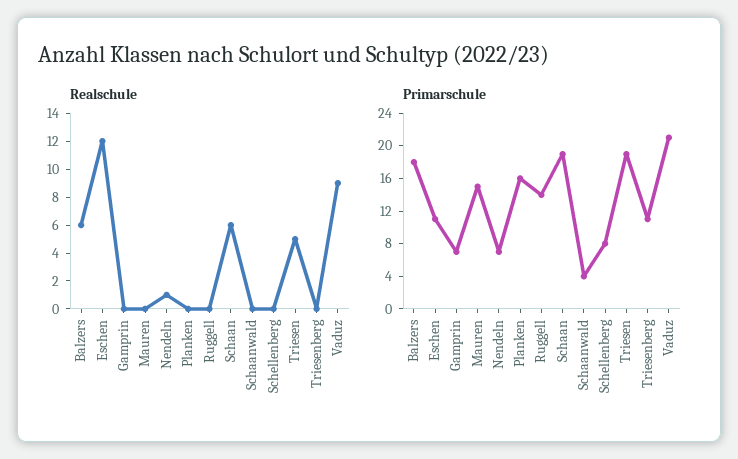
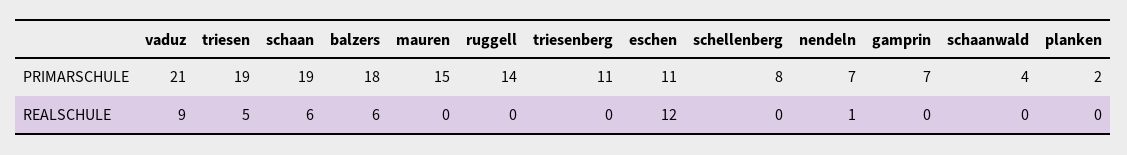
Primarschule, Planken: 16 -> 2

